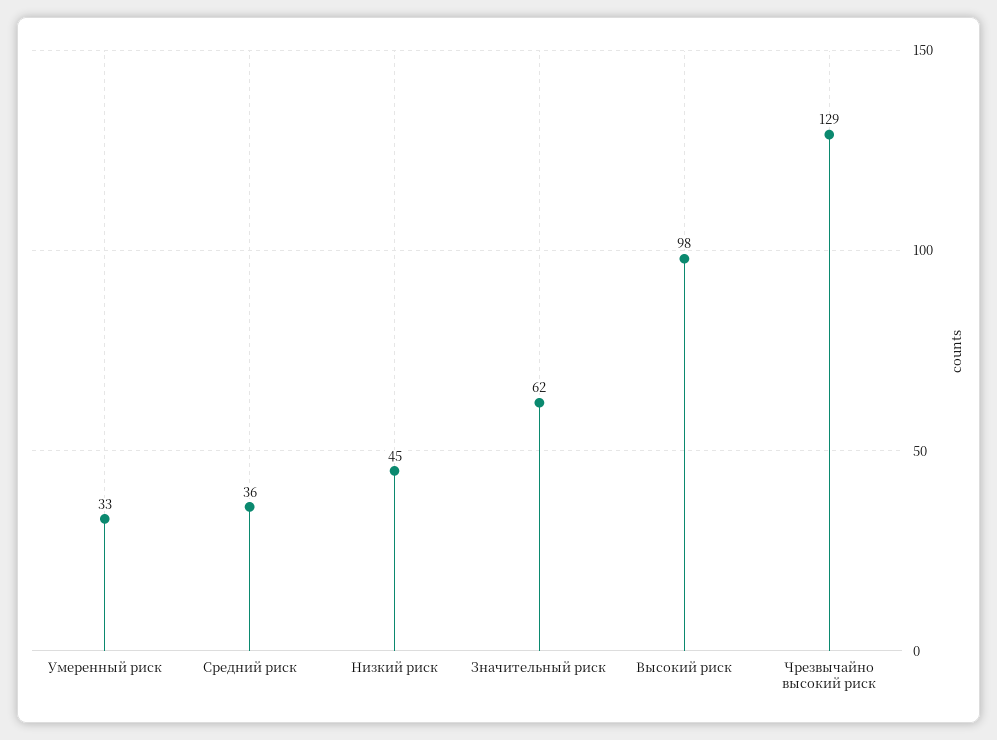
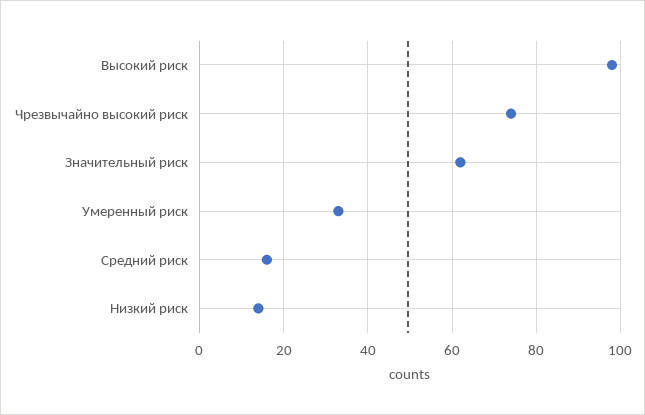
Средний риск: 36 -> 15
Низкий риск: 45 -> 15
Чрезвычайно высокий риск: 129 -> 75

